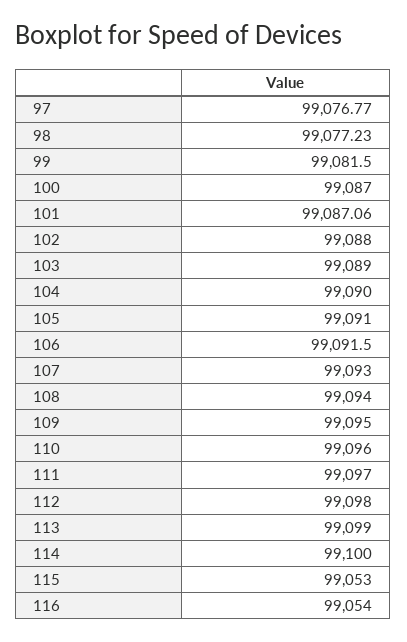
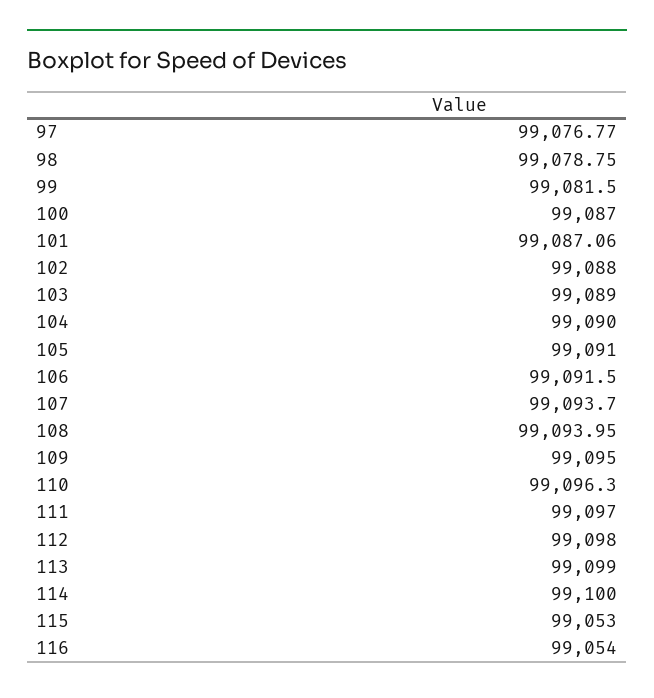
98: 99077.23 -> 99078.75
107: 99093 -> 99093.7
108: 99094 -> 99093.95
110: 99096 -> 99096.3

